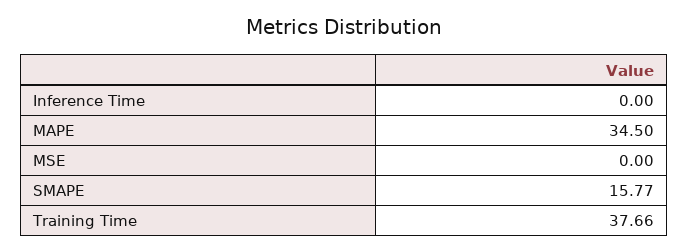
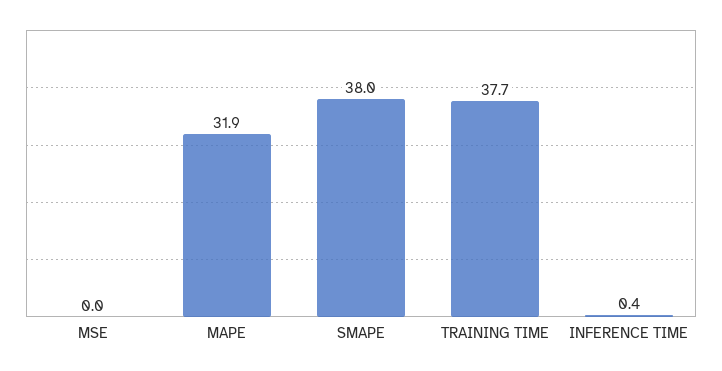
Inference Time: 0 -> 0.4
MAPE: 34.5 -> 31.9
SMAPE: 15.77 -> 38

